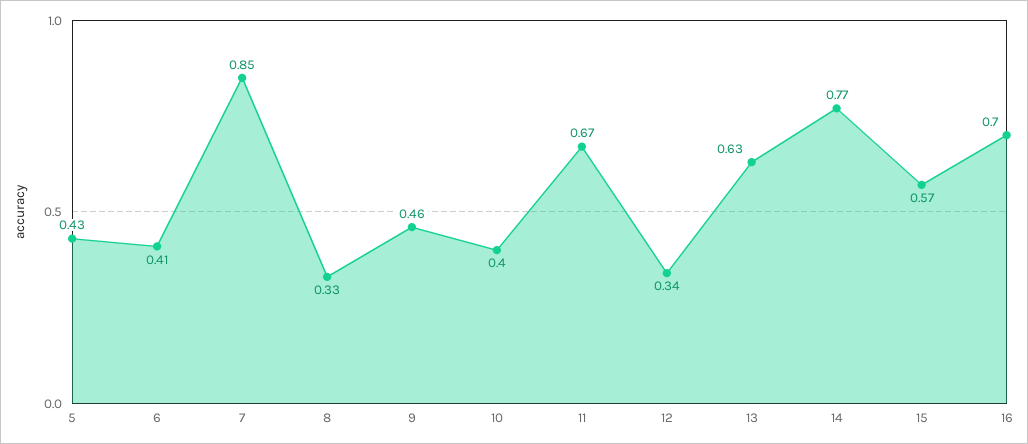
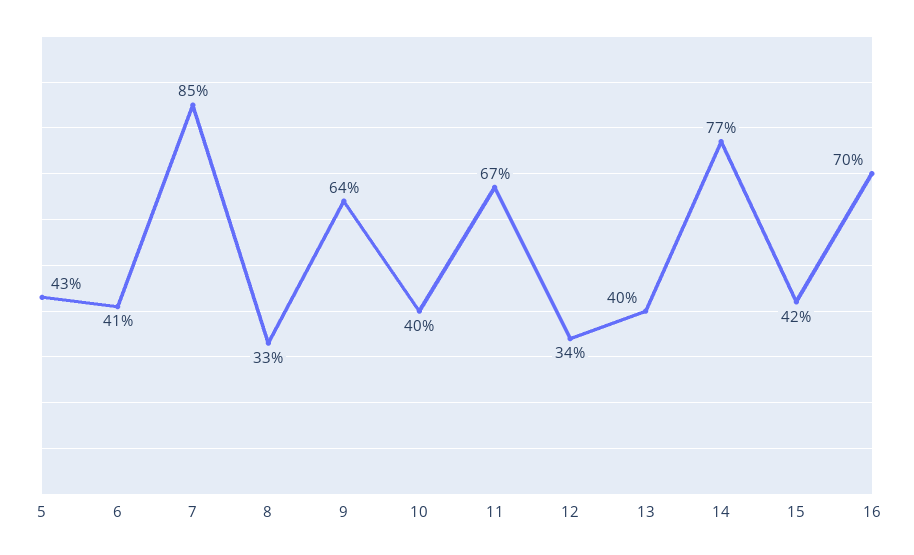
9: 0.46 -> 0.64
13: 0.63 -> 0.4
15: 0.57 -> 0.42

